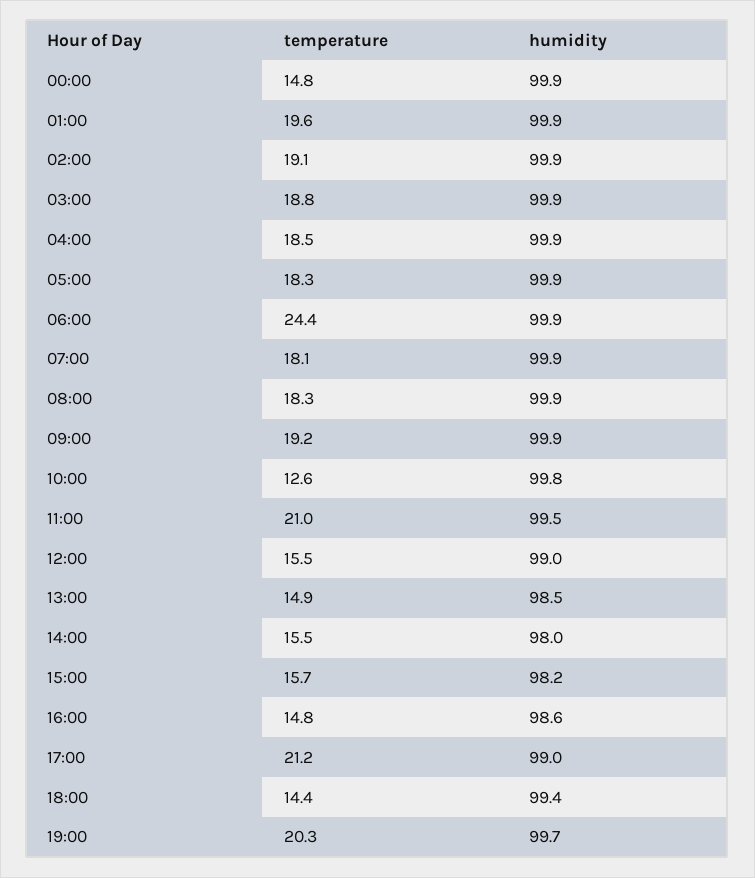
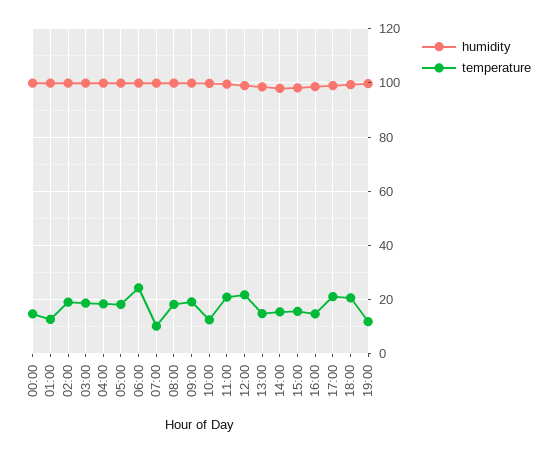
temperature, 01:00: 19.6 -> 12.5
temperature, 07:00: 18.1 -> 10
temperature, 12:00: 15.5 -> 22.5
temperature, 18:00: 14.4 -> 20
temperature, 19:00: 20.3 -> 12.5

